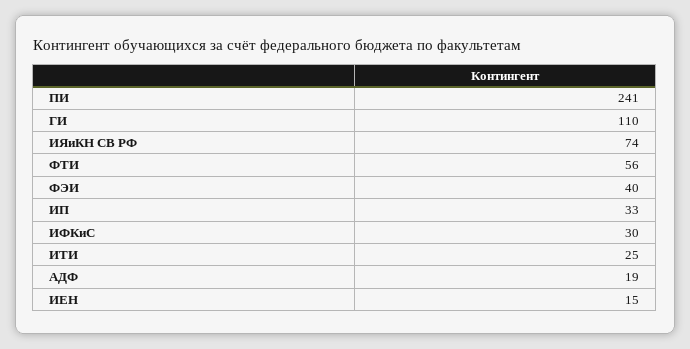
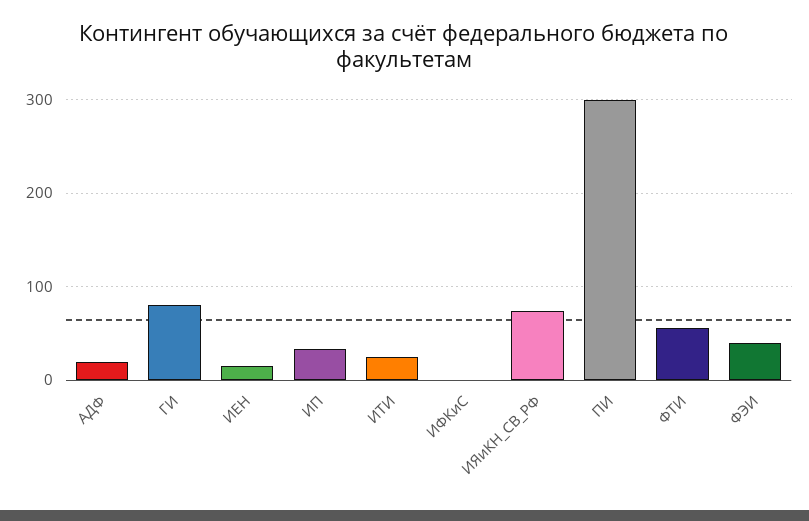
ПИ: 241 -> 300
ГИ: 110 -> 80
ИФКиС: 30 -> 0

